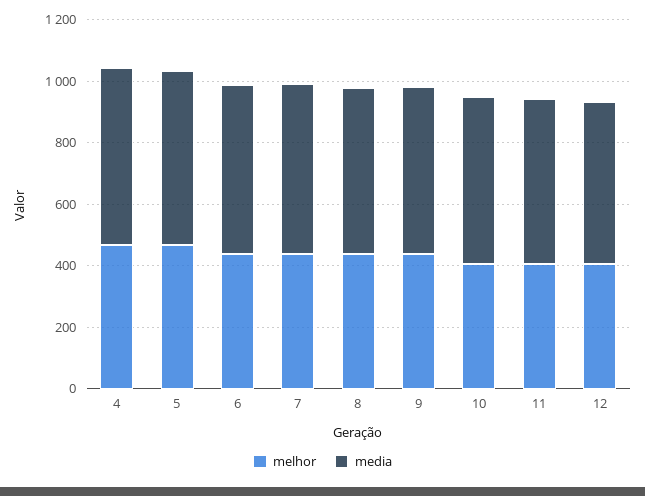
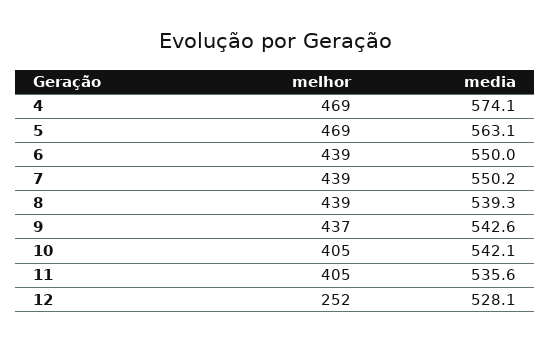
melhor, 12: 400 -> 252

